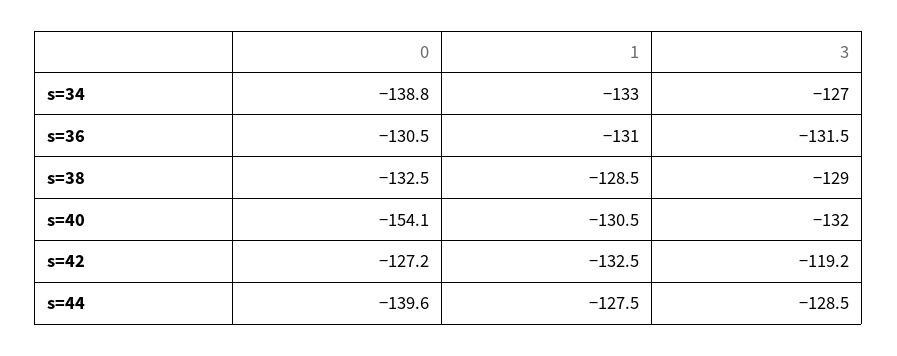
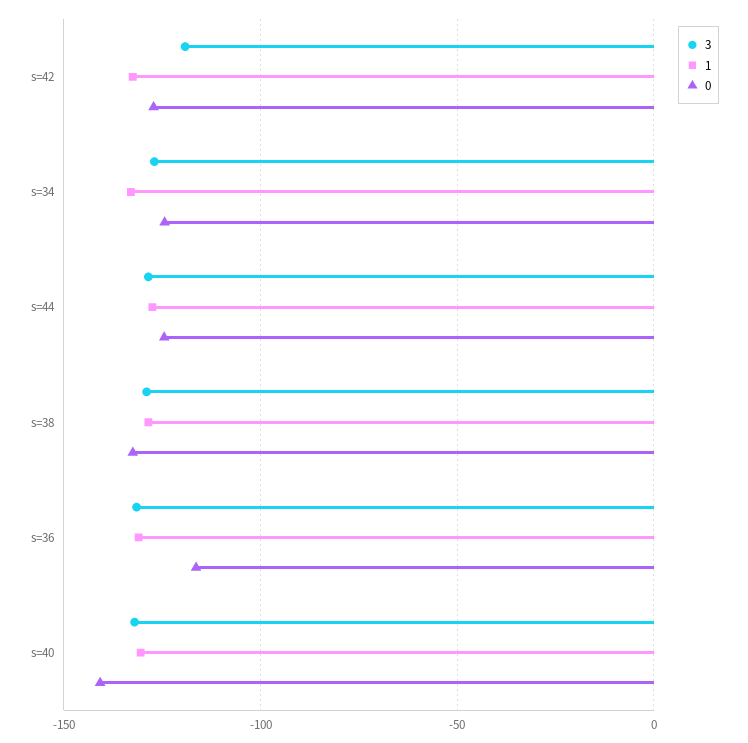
0, s=34: -138.8 -> -125
0, s=36: -130.5 -> -115
0, s=40: -154.1 -> -140
0, s=44: -139.6 -> -125

